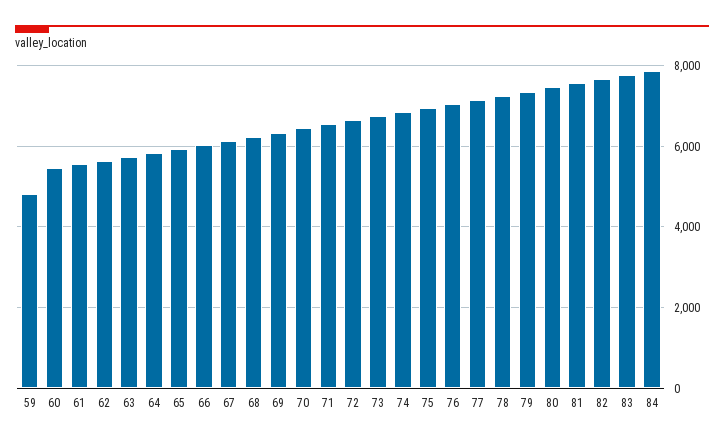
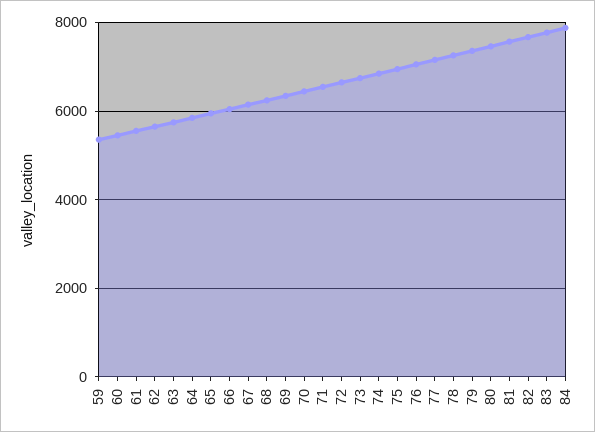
59: 4800 -> 5400

